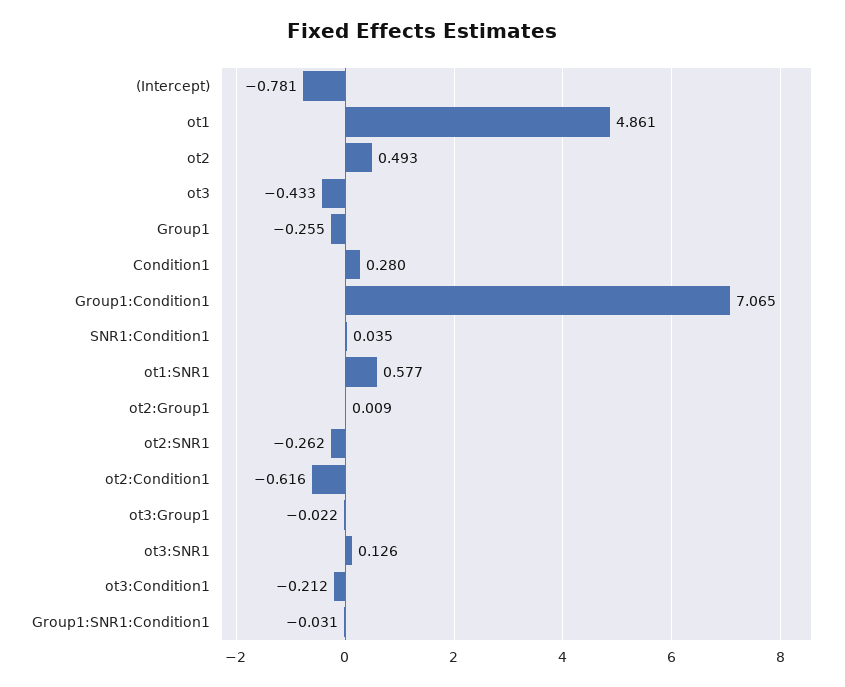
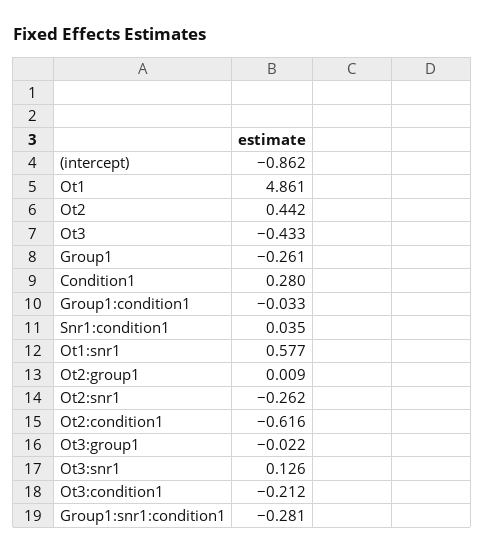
(Intercept): -0.781 -> -0.862
ot2: 0.493 -> 0.442
Group1: -0.255 -> -0.261
Group1:Condition1: 7.065 -> -0.033
Group1:SNR1:Condition1: -0.031 -> -0.281

